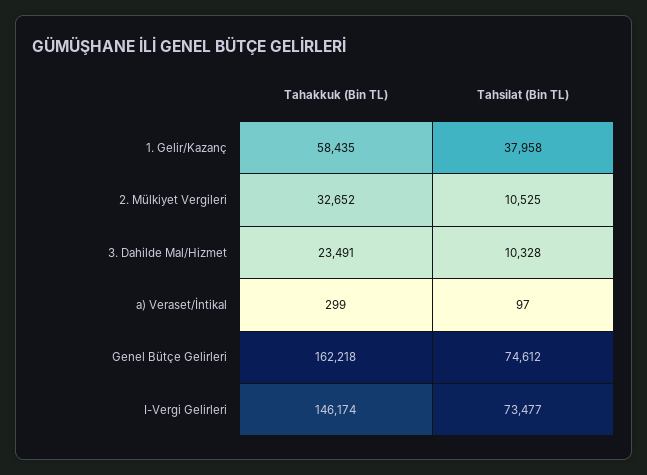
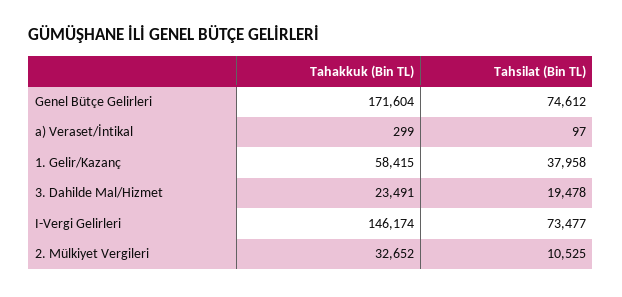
Tahakkuk (Bin TL), 1. Gelir/Kazanç: 58435 -> 58415
Tahsilat (Bin TL), 3. Dahilde Mal/Hizmet: 10328 -> 19478
Tahakkuk (Bin TL), Genel Bütçe Gelirleri: 162218 -> 171604

